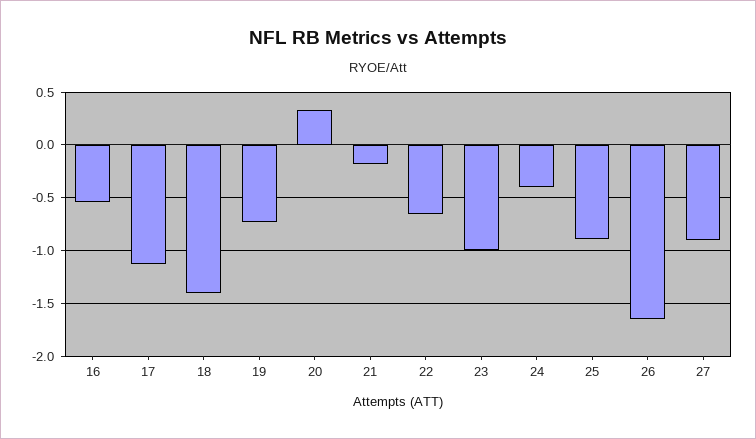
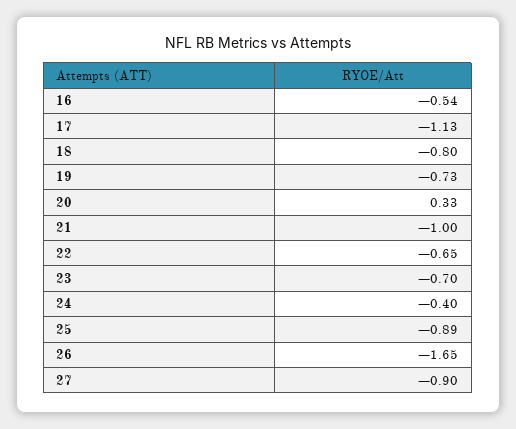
18: -1.4 -> -0.8
21: -0.2 -> -1
23: -1 -> -0.7

